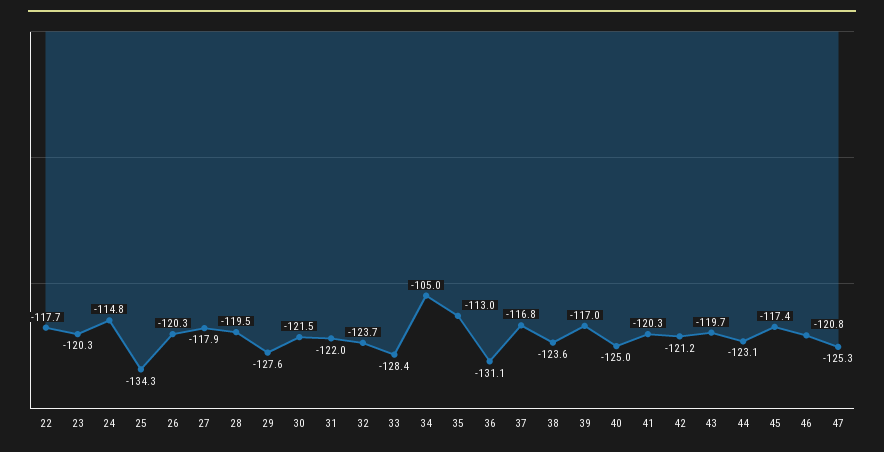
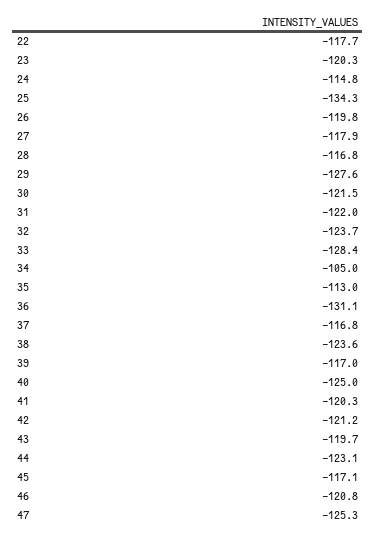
26: -120.3 -> -119.8
28: -119.5 -> -116.8
45: -117.4 -> -117.1

